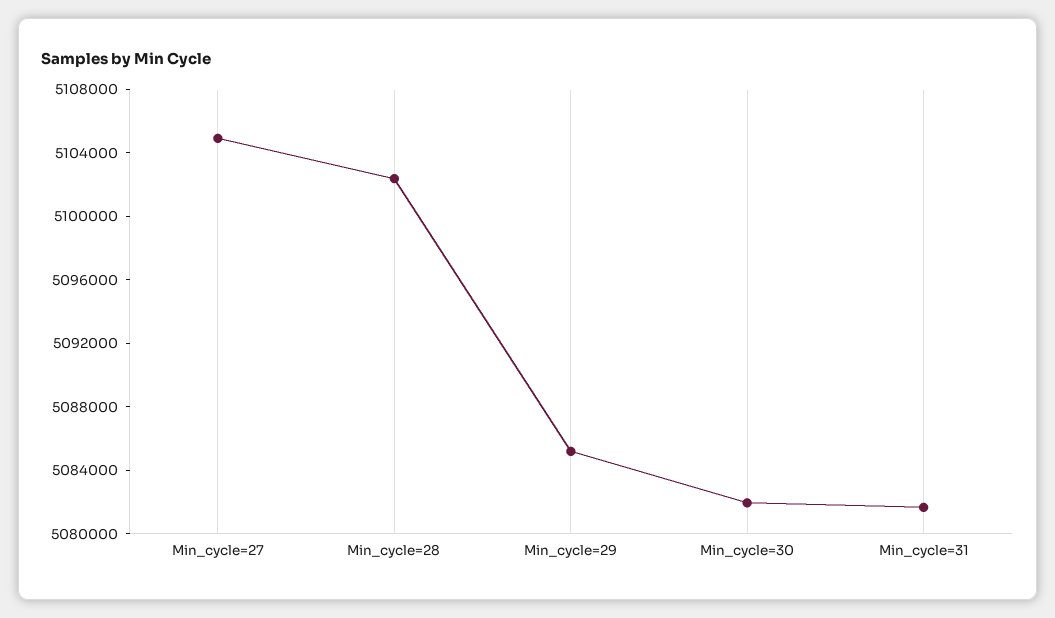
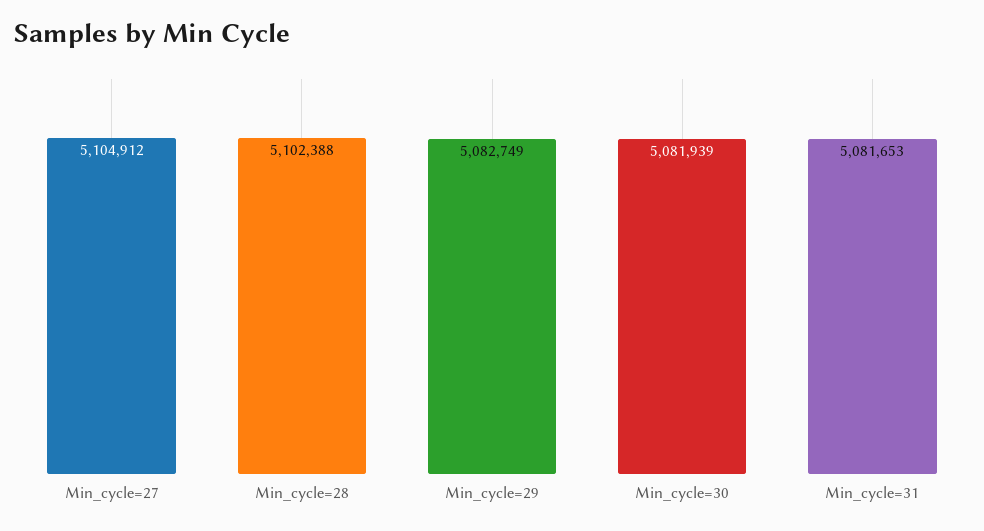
Min_cycle=29: 5085000 -> 5082749

